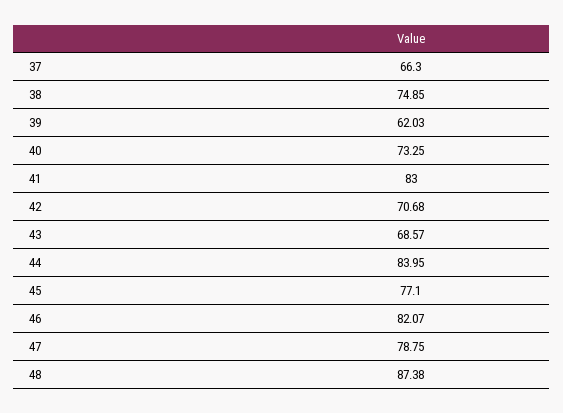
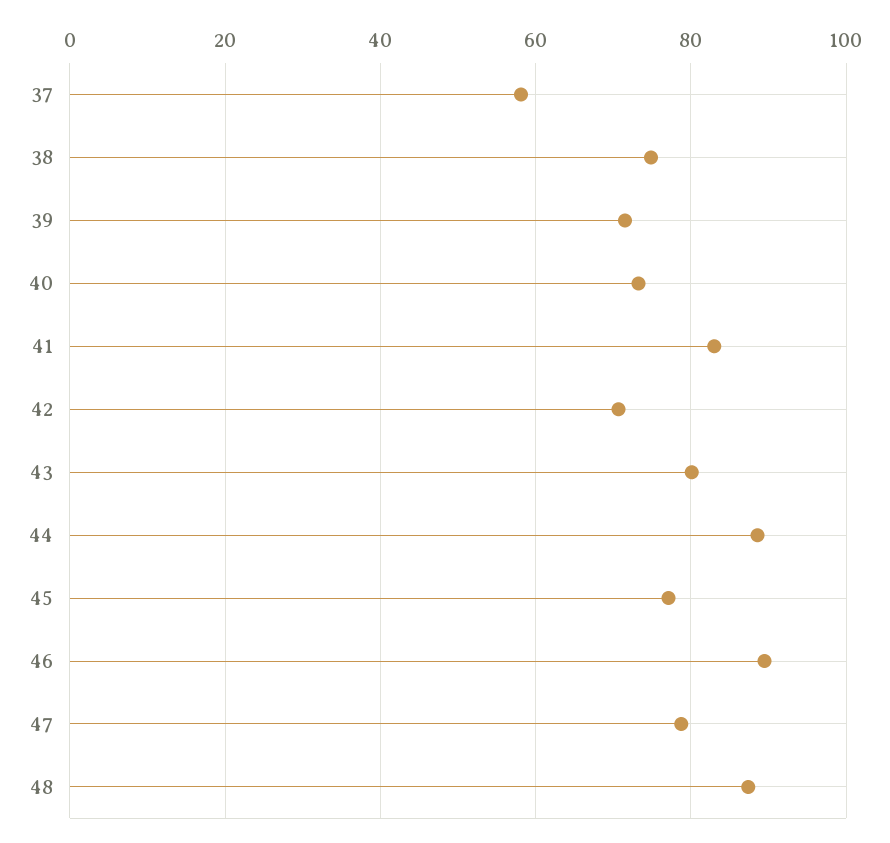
37: 66.3 -> 58
39: 62.03 -> 72
43: 68.57 -> 80
44: 83.95 -> 88
46: 82.07 -> 90

